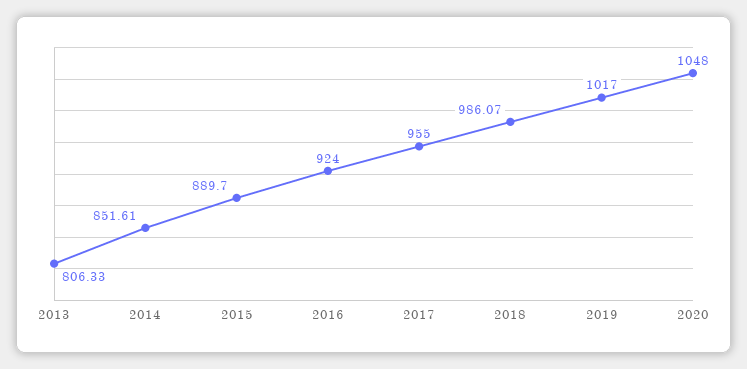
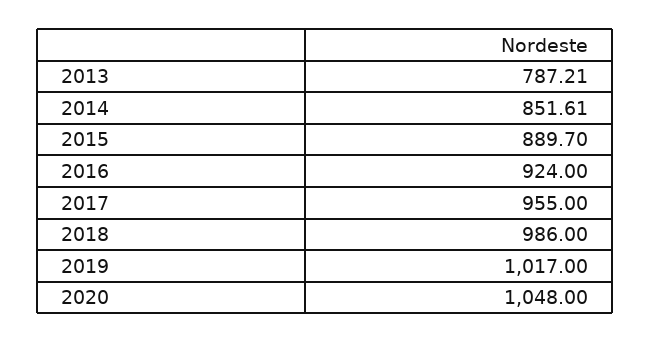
2013: 806.33 -> 787.21
2018: 986.07 -> 986

